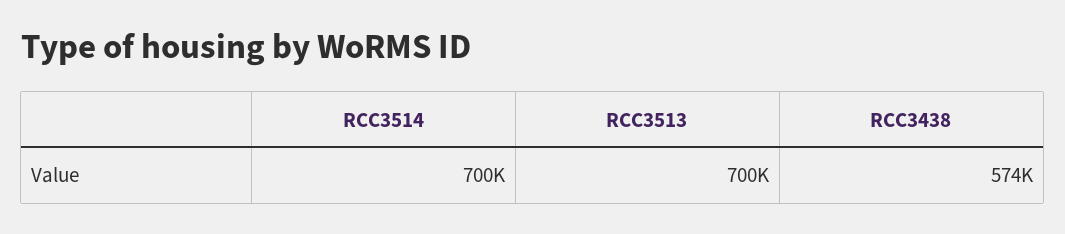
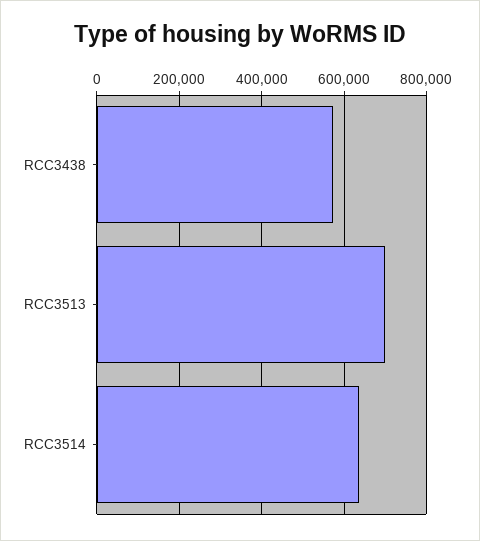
RCC3514: 700000 -> 640000

